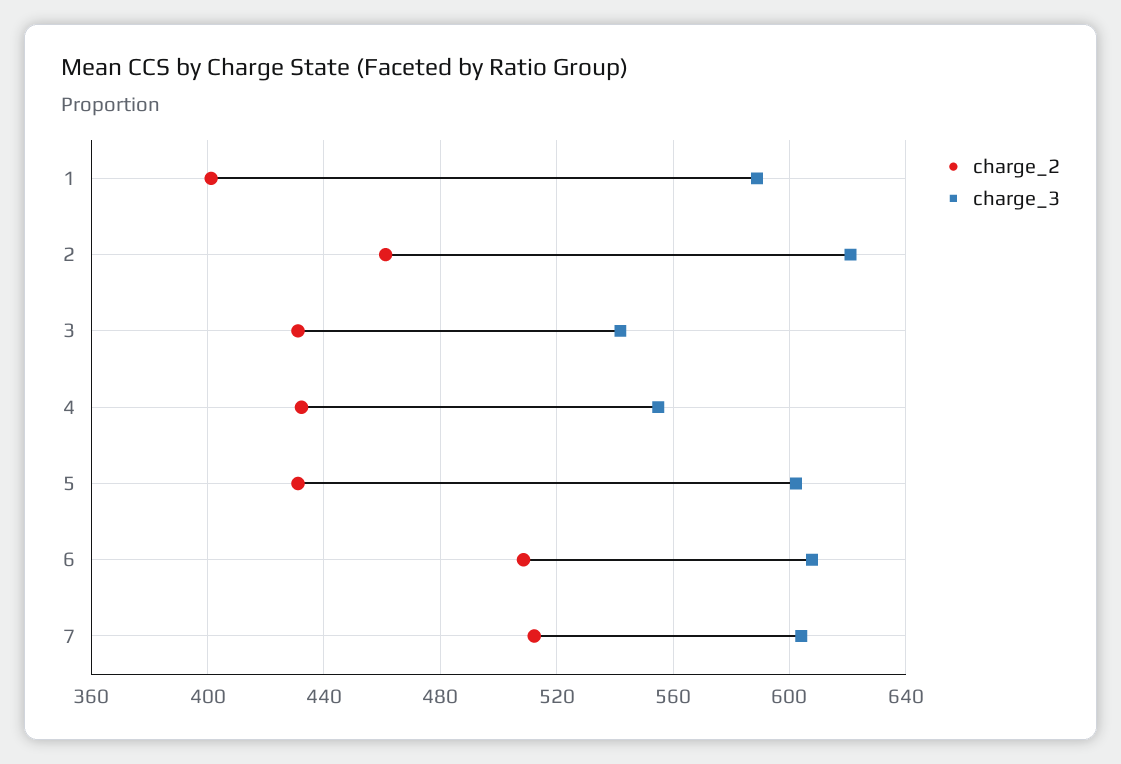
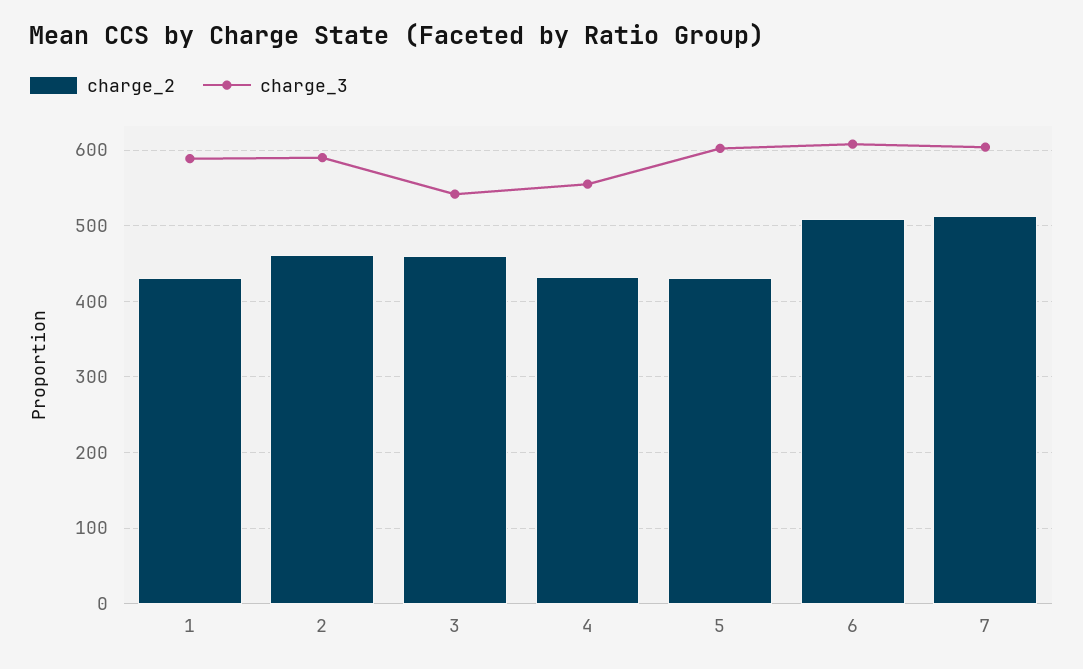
charge_2, 1: 400 -> 430
charge_3, 2: 620 -> 590
charge_2, 3: 430 -> 460

